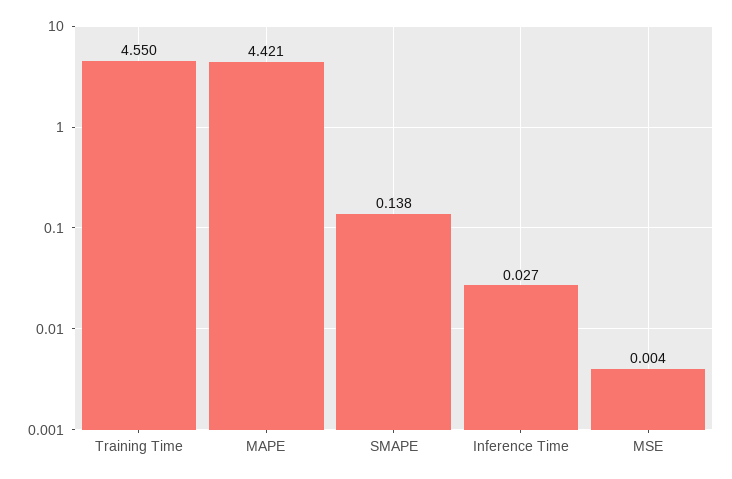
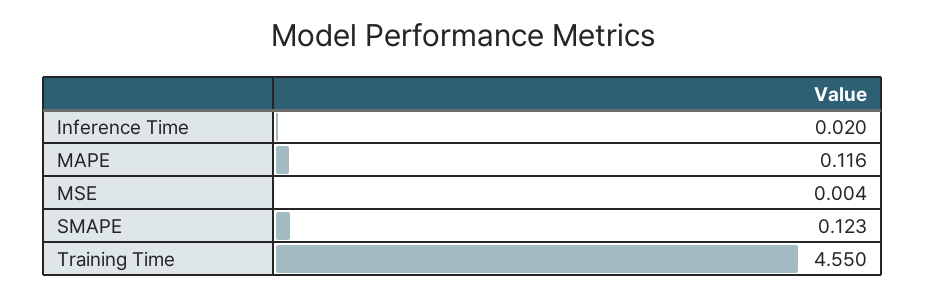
MAPE: 4.421 -> 0.116
SMAPE: 0.138 -> 0.123
Inference Time: 0.027 -> 0.02

